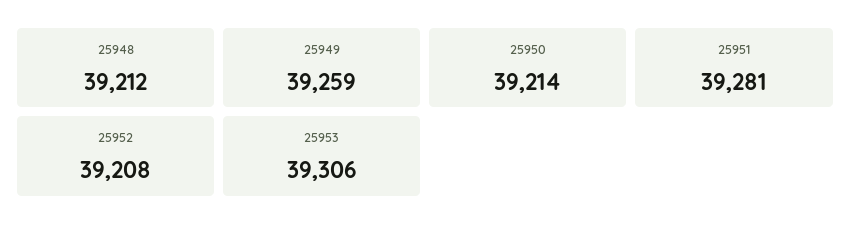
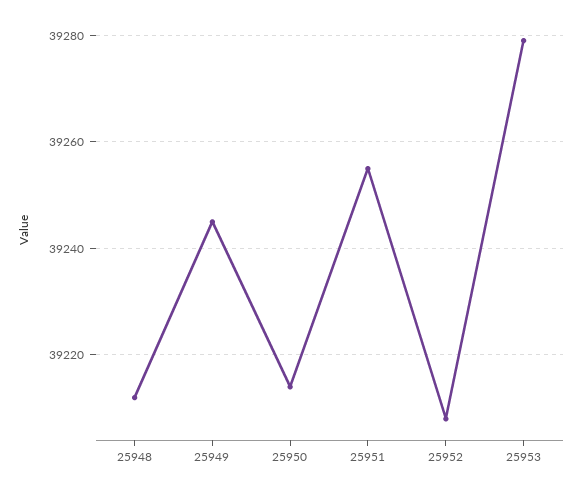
25949: 39259 -> 39245
25951: 39281 -> 39255
25953: 39306 -> 39280

